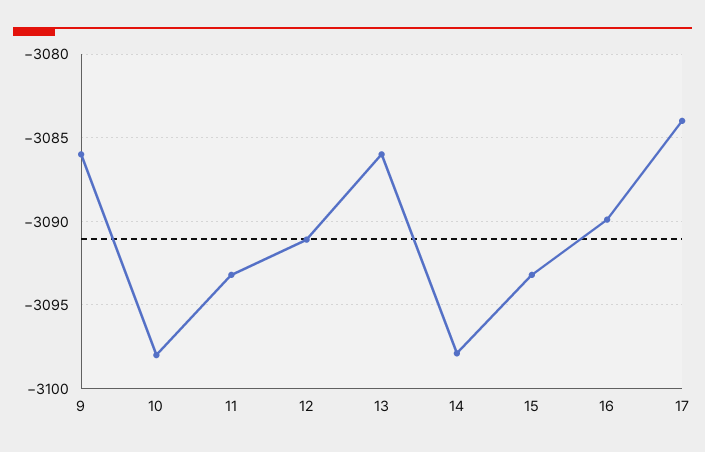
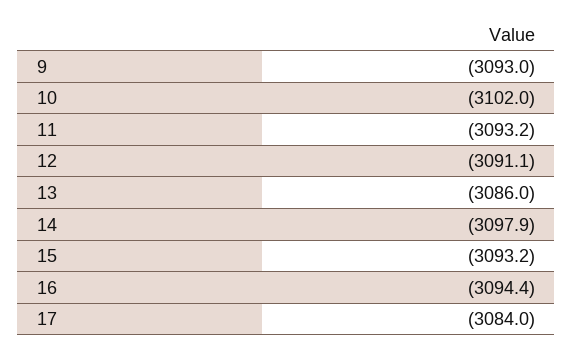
9: -3086 -> -3093
10: -3098 -> -3102
16: -3090 -> -3094.4

